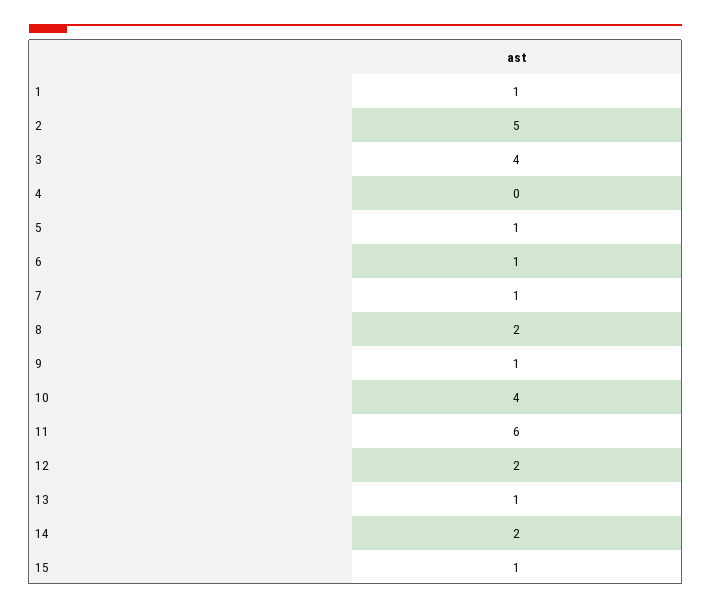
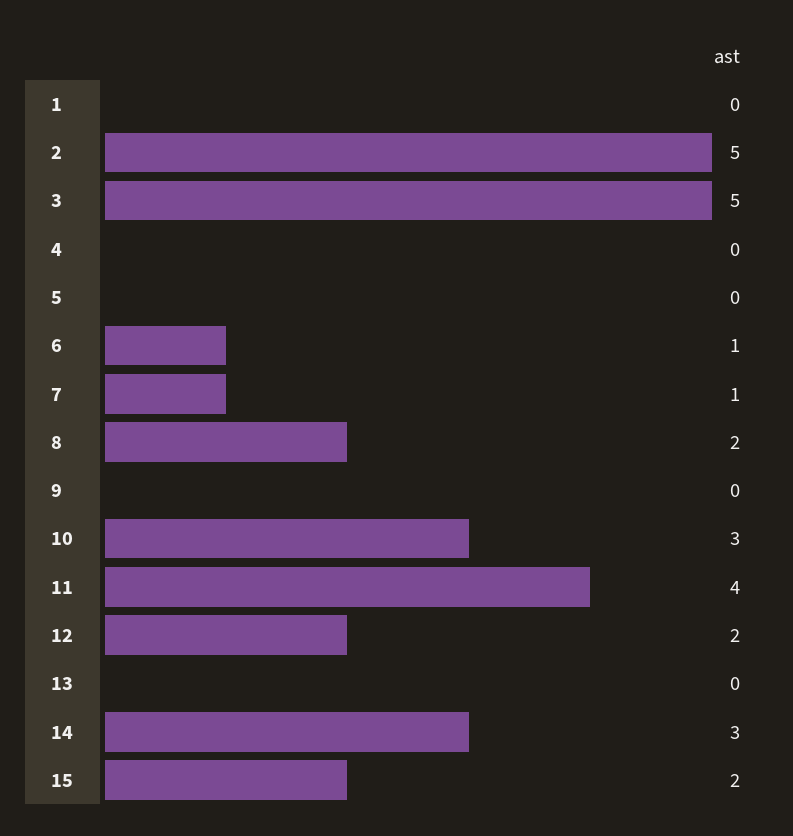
1: 1 -> 0
3: 4 -> 5
5: 1 -> 0
9: 1 -> 0
10: 4 -> 3
11: 6 -> 4
13: 1 -> 0
14: 2 -> 3
15: 1 -> 2

